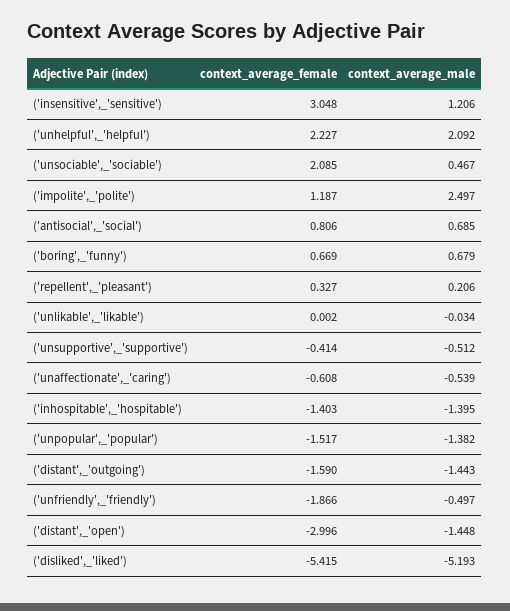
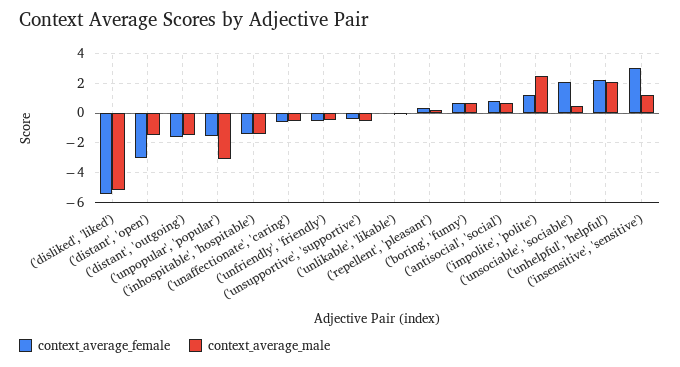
context_average_male, ('unpopular',_'popular'): -1.382 -> -3
context_average_female, ('unfriendly',_'friendly'): -1.866 -> -0.5

